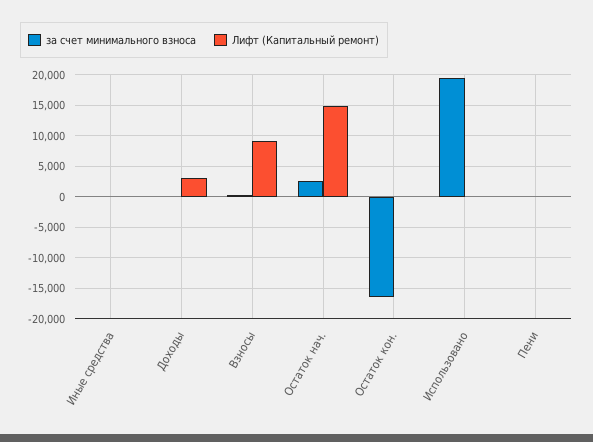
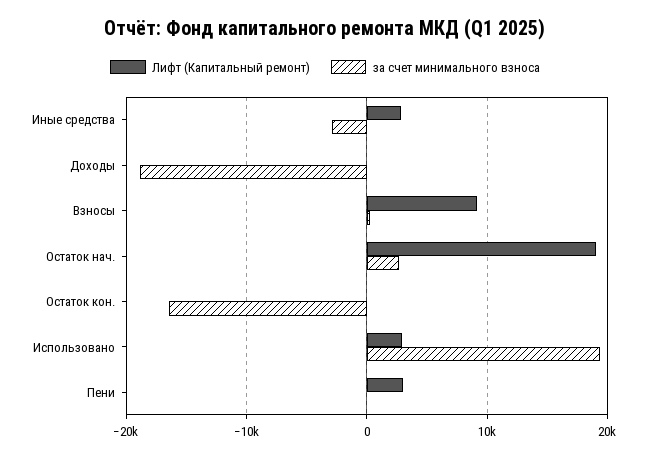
за счет минимального взноса, Иные средства: 0 -> -3000
Лифт (Капитальный ремонт), Иные средства: 0 -> 3000
за счет минимального взноса, Доходы: 0 -> -19000
Лифт (Капитальный ремонт), Доходы: 3000 -> 0
Лифт (Капитальный ремонт), Остаток нач.: 15000 -> 19000
Лифт (Капитальный ремонт), Использовано: 0 -> 3000
Лифт (Капитальный ремонт), Пени: 0 -> 3000

